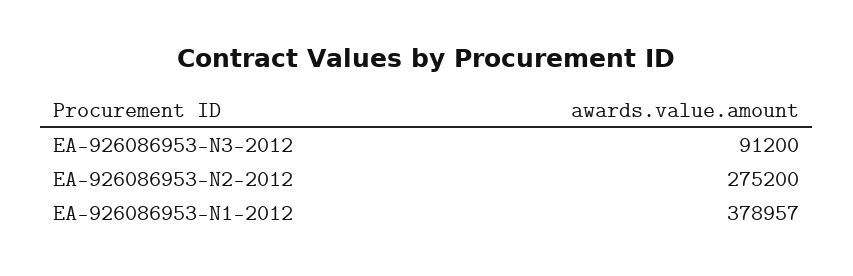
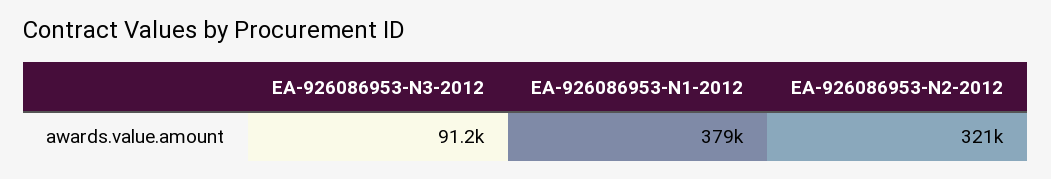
EA-926086953-N2-2012: 275200 -> 321000

